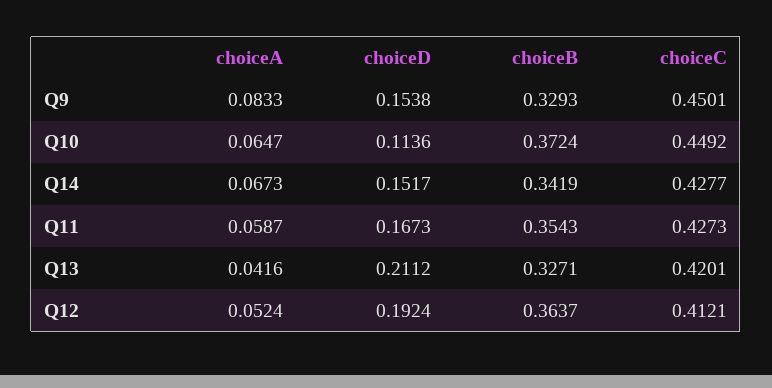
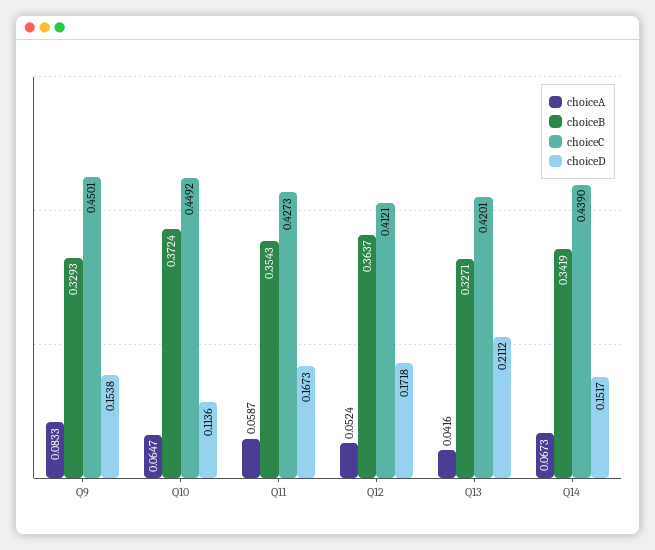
choiceC, Q14: 0.4277 -> 0.439
choiceD, Q12: 0.1924 -> 0.1718

